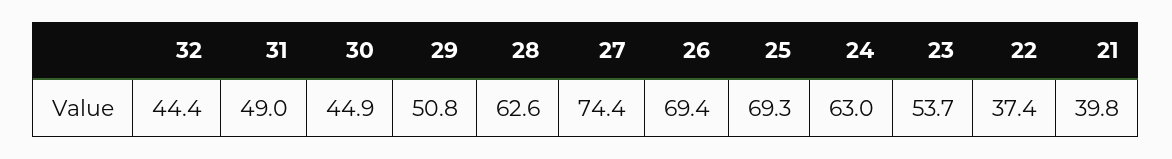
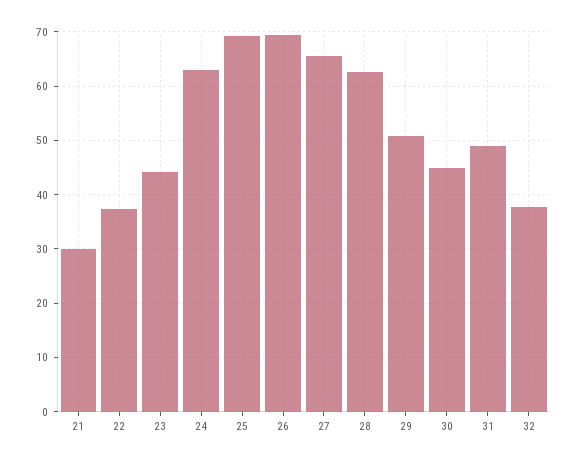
32: 44.4 -> 38
27: 74.4 -> 66
23: 53.7 -> 44
21: 39.8 -> 30

